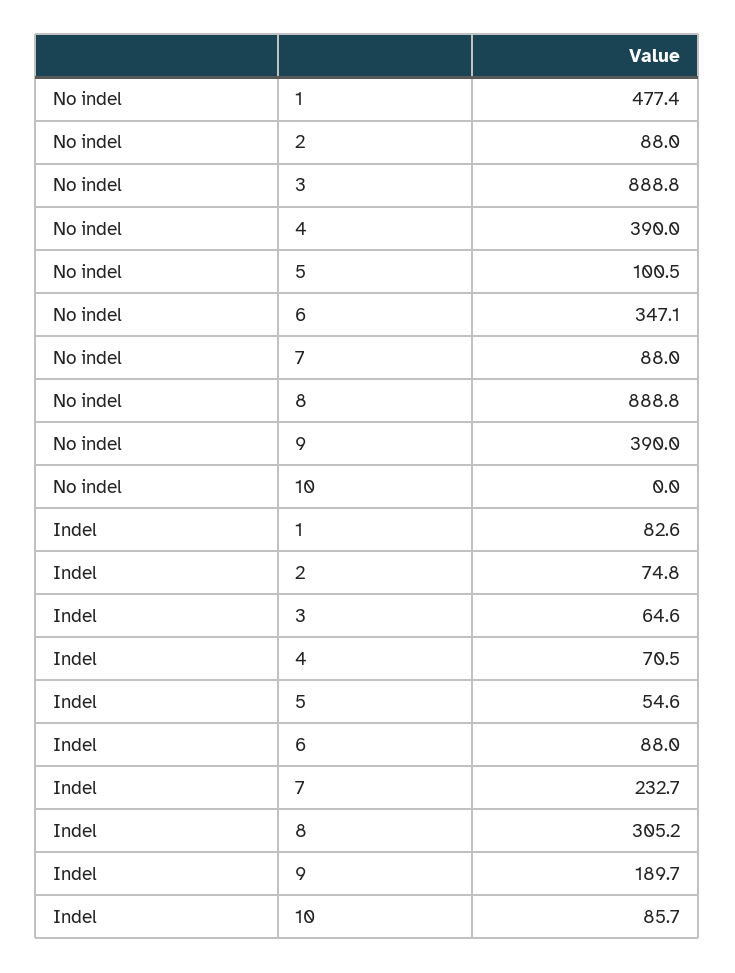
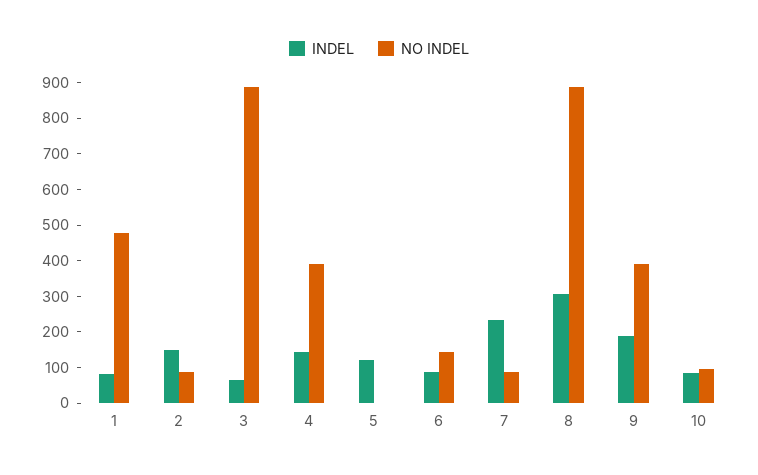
No indel, 5: 100.5 -> 0
No indel, 6: 347.1 -> 150
No indel, 10: 0 -> 100
Indel, 2: 74.8 -> 150
Indel, 4: 70.5 -> 150
Indel, 5: 54.6 -> 125

